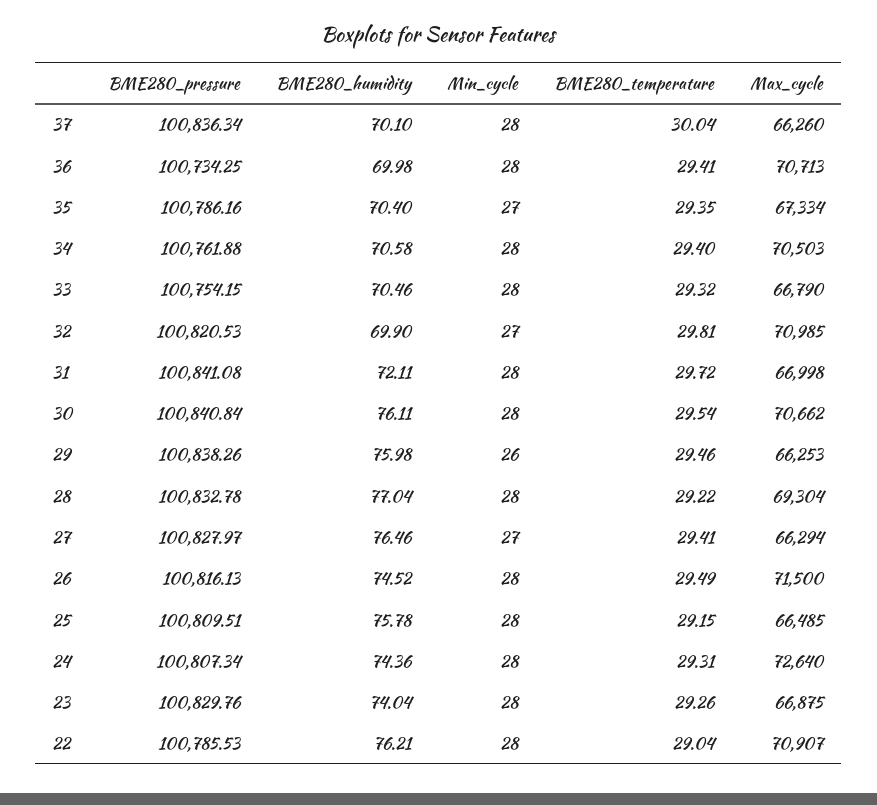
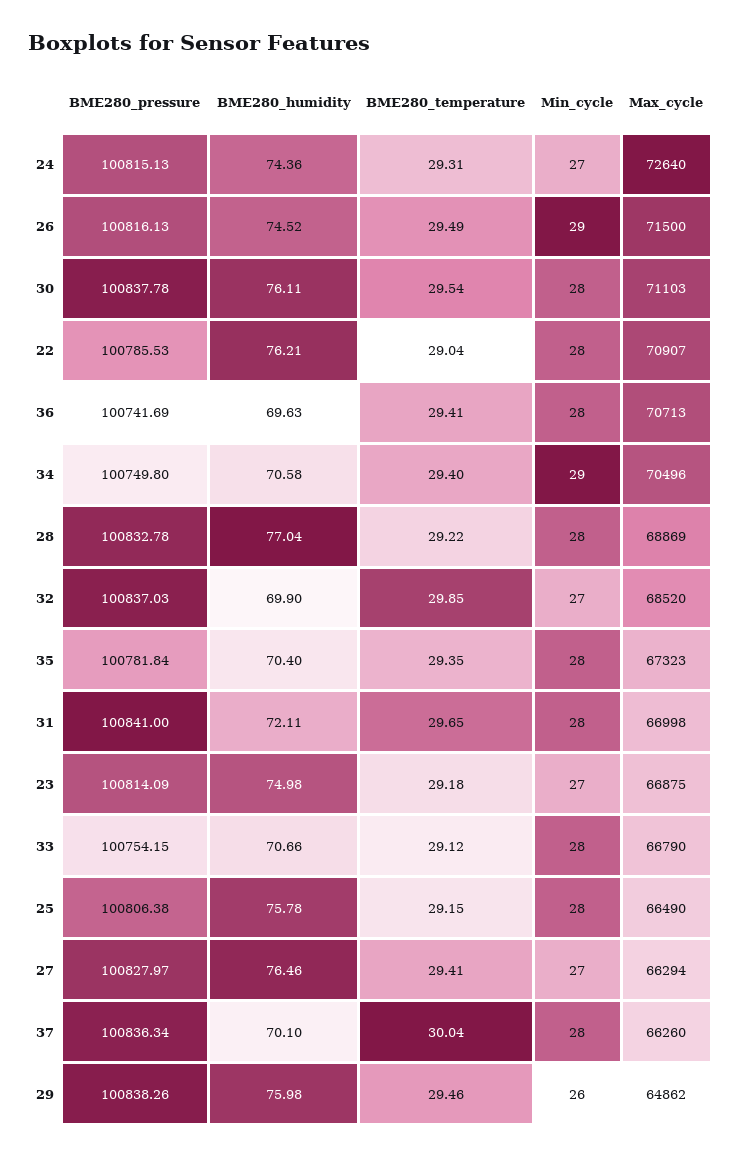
BME280_pressure, 36: 100734.25 -> 100741.69
BME280_humidity, 36: 69.98 -> 69.63
BME280_pressure, 35: 100786.16 -> 100781.84
Min_cycle, 35: 27 -> 28
Max_cycle, 35: 67334 -> 67323
BME280_pressure, 34: 100761.88 -> 100749.8
Min_cycle, 34: 28 -> 29
Max_cycle, 34: 70503 -> 70496
BME280_humidity, 33: 70.46 -> 70.66
BME280_temperature, 33: 29.32 -> 29.12
BME280_pressure, 32: 100820.53 -> 100837.03
BME280_temperature, 32: 29.81 -> 29.85
Max_cycle, 32: 70985 -> 68520
BME280_pressure, 31: 100841.08 -> 100841
BME280_temperature, 31: 29.72 -> 29.65
BME280_pressure, 30: 100840.84 -> 100837.78
Max_cycle, 30: 70662 -> 71103
Max_cycle, 29: 66253 -> 64862
Max_cycle, 28: 69304 -> 68869
Min_cycle, 26: 28 -> 29
BME280_pressure, 25: 100809.51 -> 100806.38
Max_cycle, 25: 66485 -> 66490
BME280_pressure, 24: 100807.34 -> 100815.13
Min_cycle, 24: 28 -> 27
BME280_pressure, 23: 100829.76 -> 100814.09
BME280_humidity, 23: 74.04 -> 74.98
Min_cycle, 23: 28 -> 27
BME280_temperature, 23: 29.26 -> 29.18

